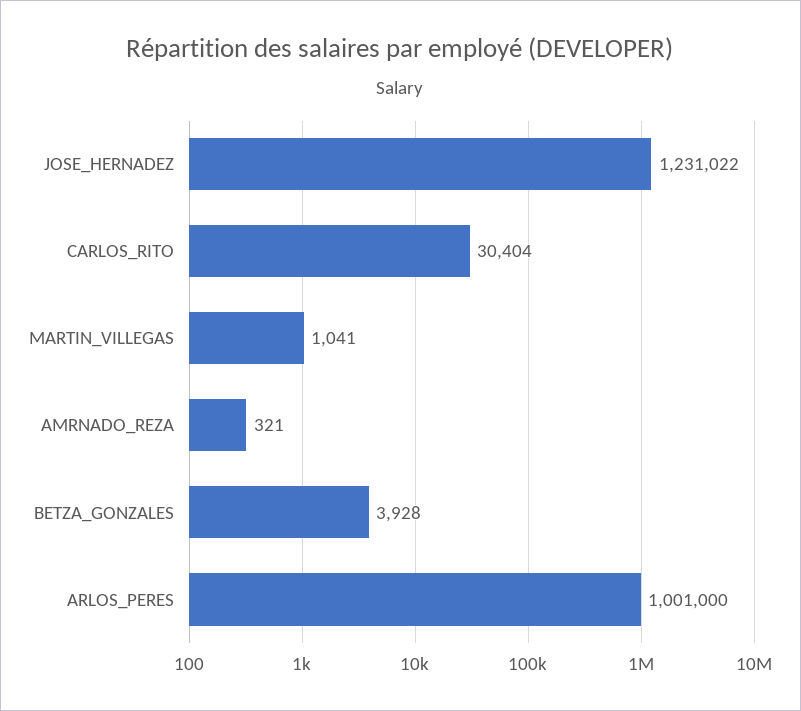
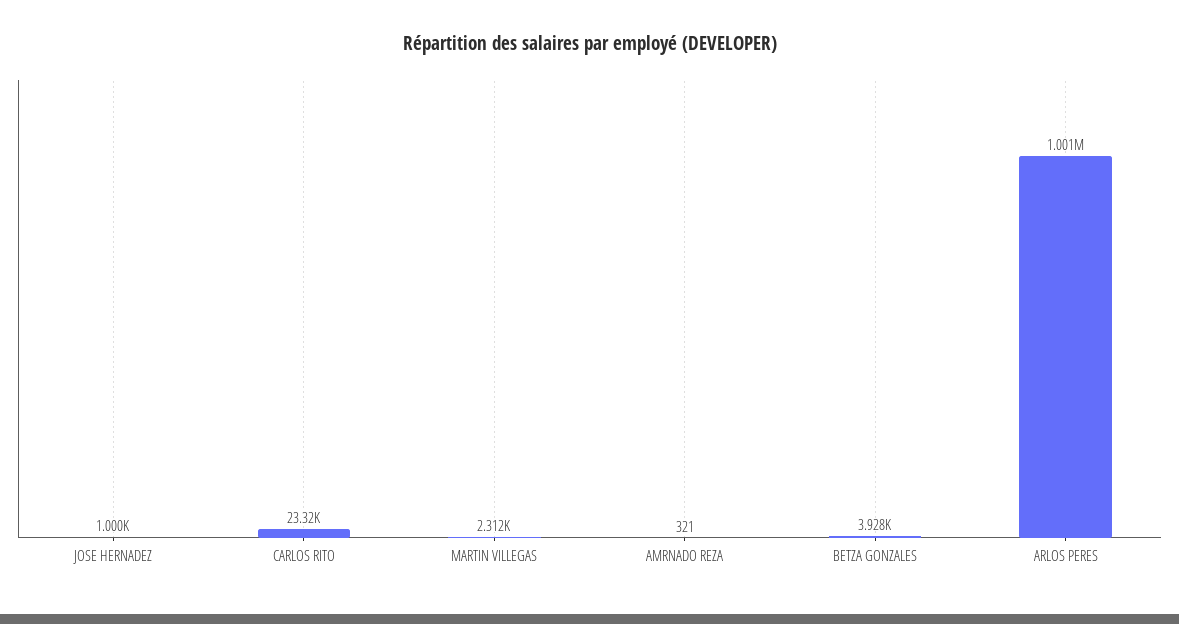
JOSE_HERNADEZ: 1231022 -> 1000
CARLOS_RITO: 30404 -> 23320
MARTIN_VILLEGAS: 1041 -> 2312

